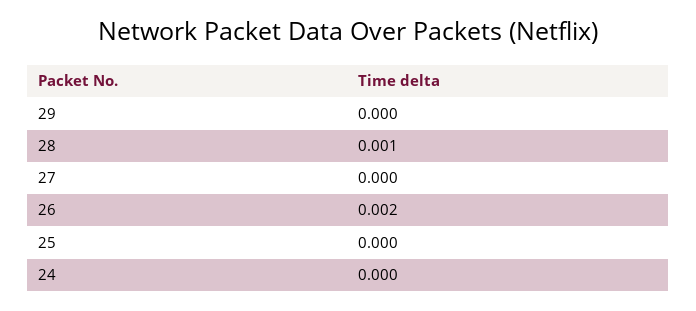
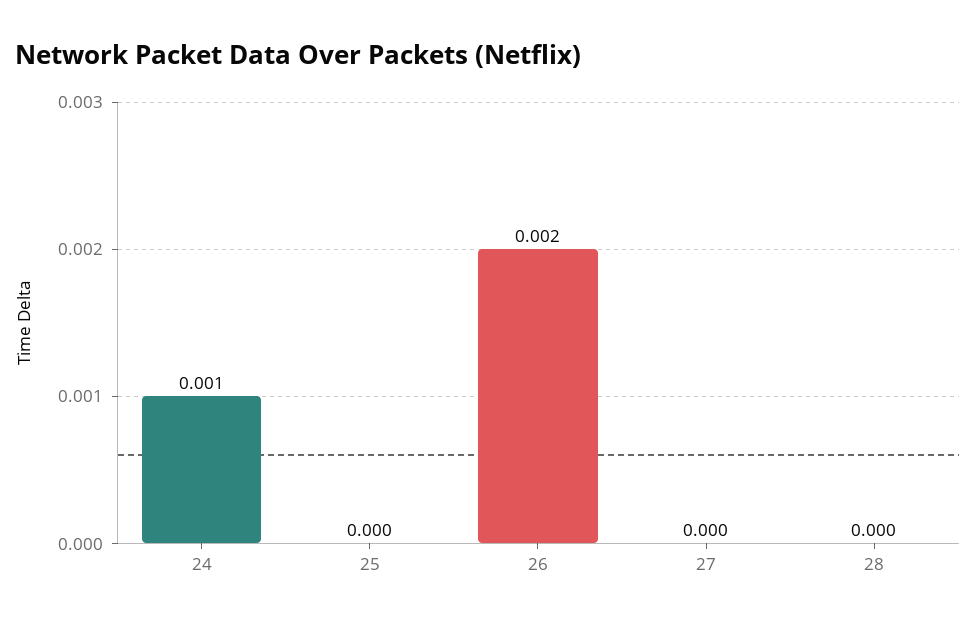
29: 0 -> none
28: 0.001 -> 0
24: 0 -> 0.001

